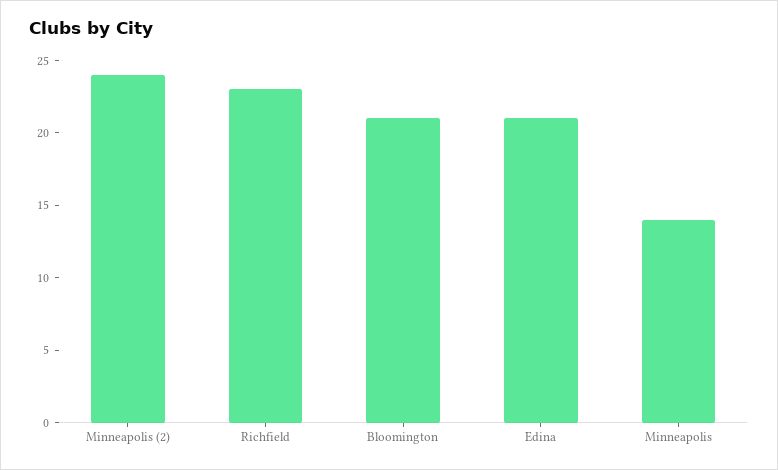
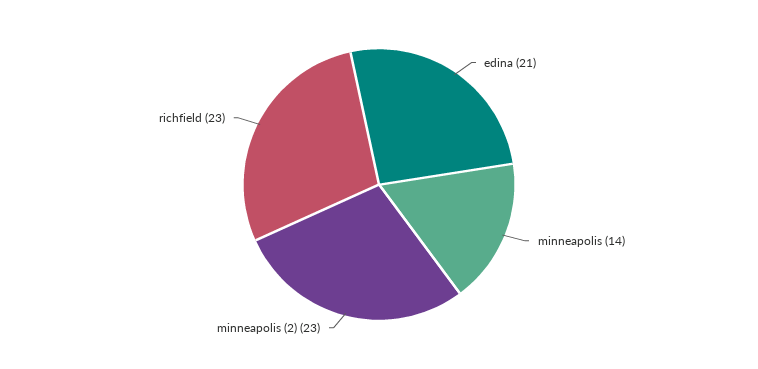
Minneapolis (2): 24 -> 23
Bloomington: 21 -> none

